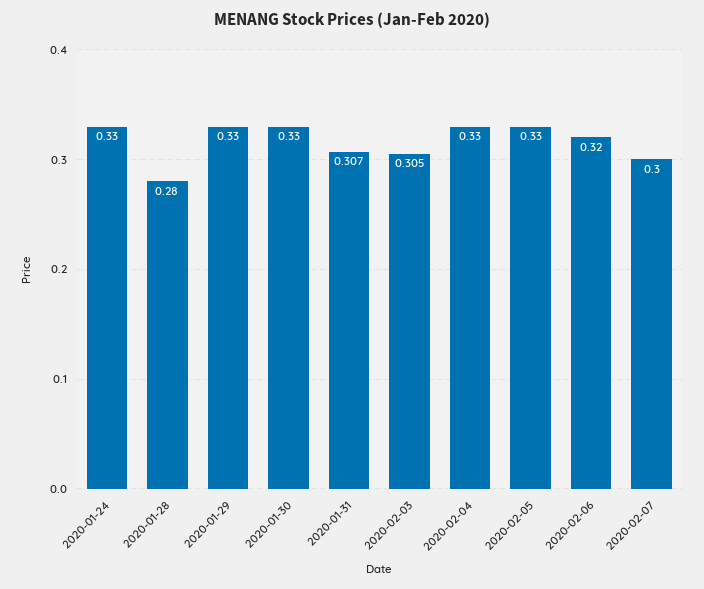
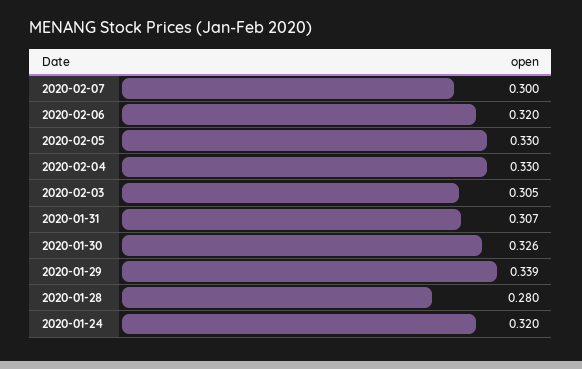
2020-01-24: 0.33 -> 0.32
2020-01-29: 0.33 -> 0.339
2020-01-30: 0.33 -> 0.326

